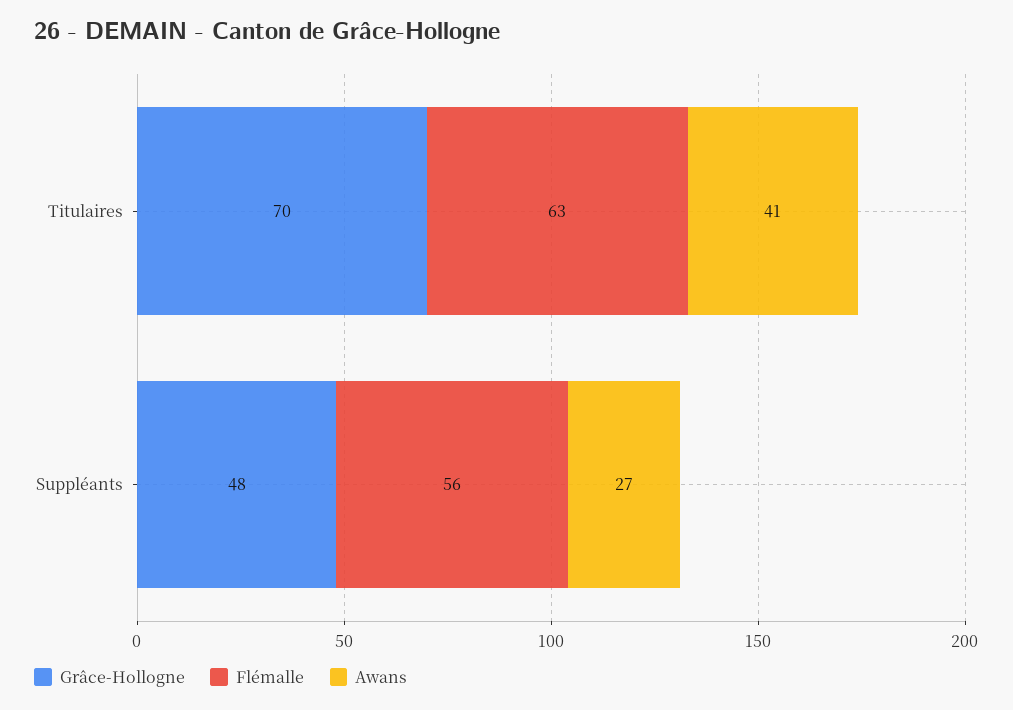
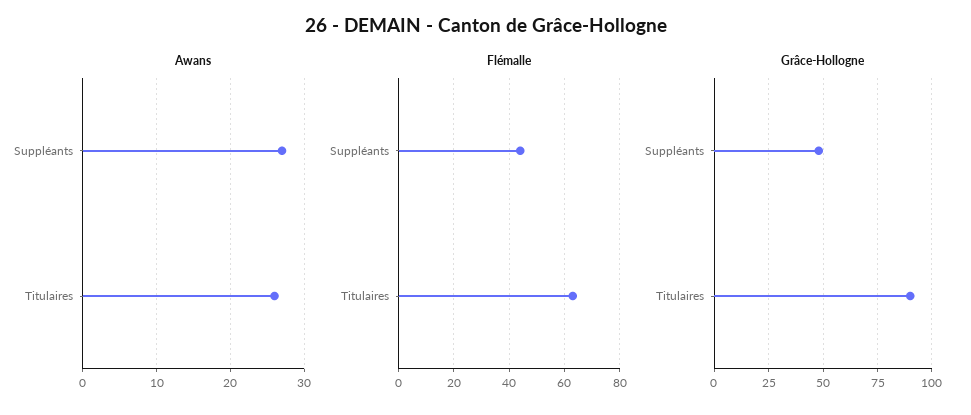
Grâce-Hollogne, Titulaires: 70 -> 90
Awans, Titulaires: 41 -> 26
Flémalle, Suppléants: 56 -> 45

